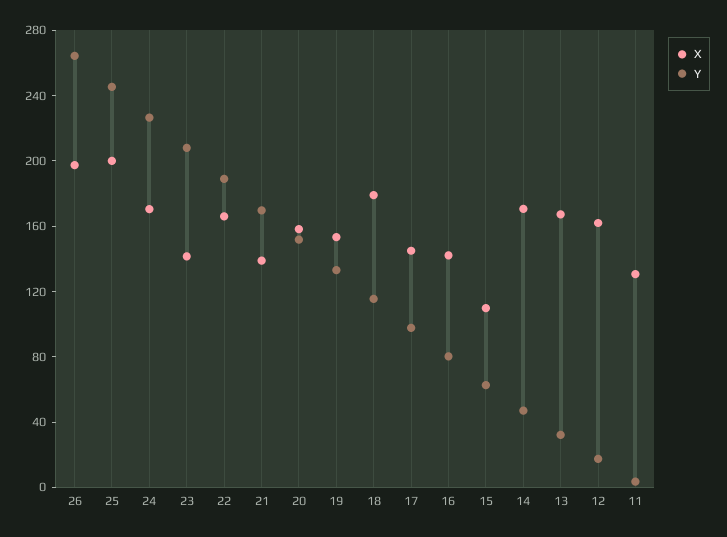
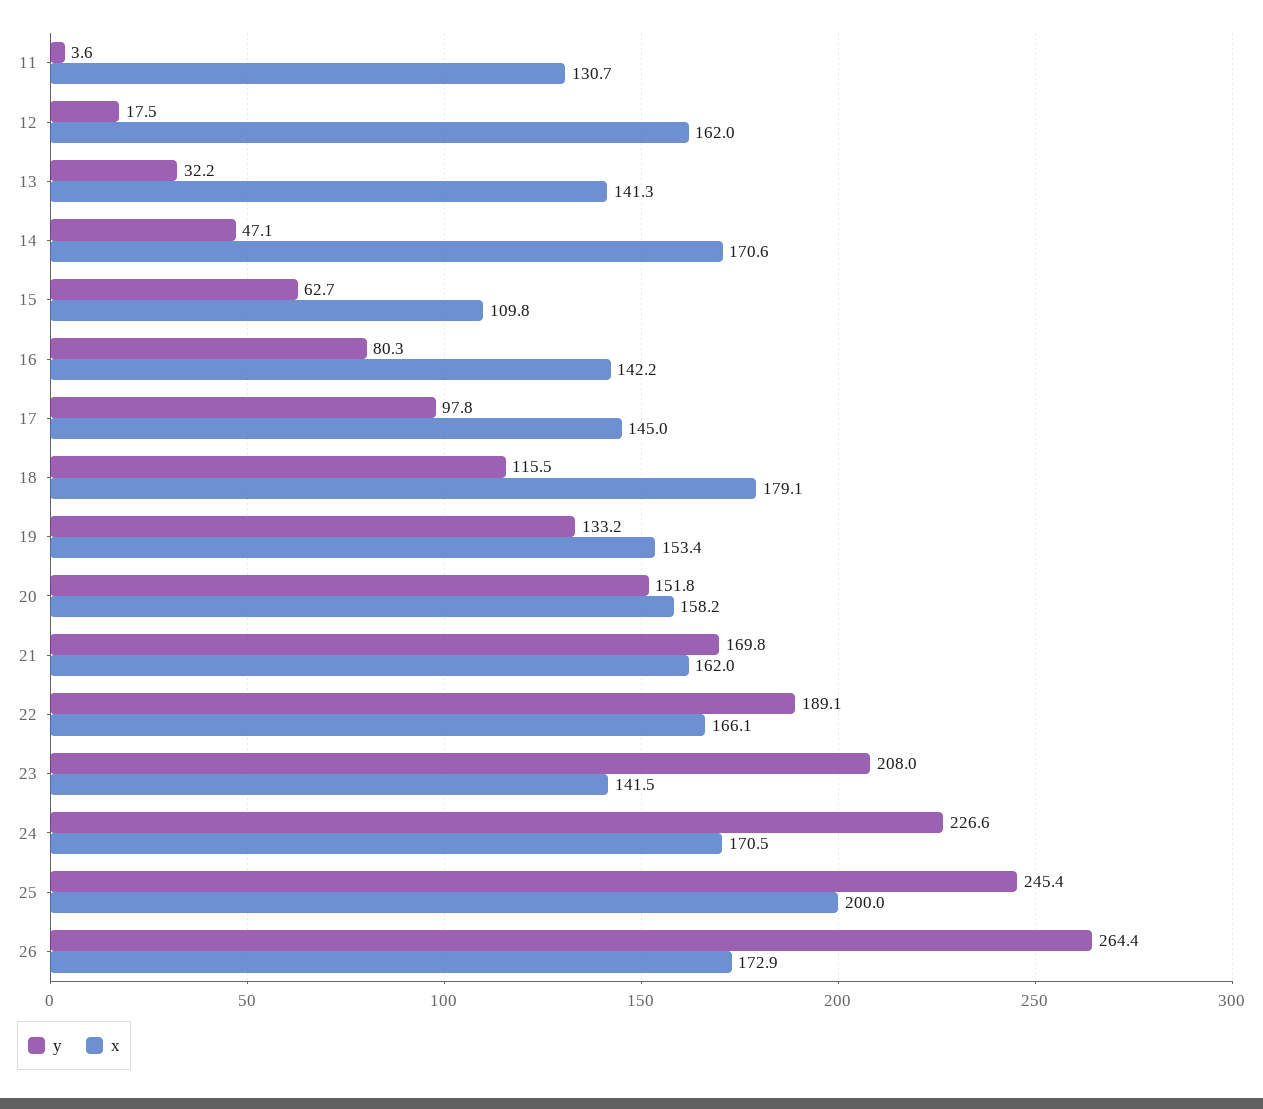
X, 26: 200 -> 172.9
X, 21: 140 -> 162
X, 13: 170 -> 141.3

